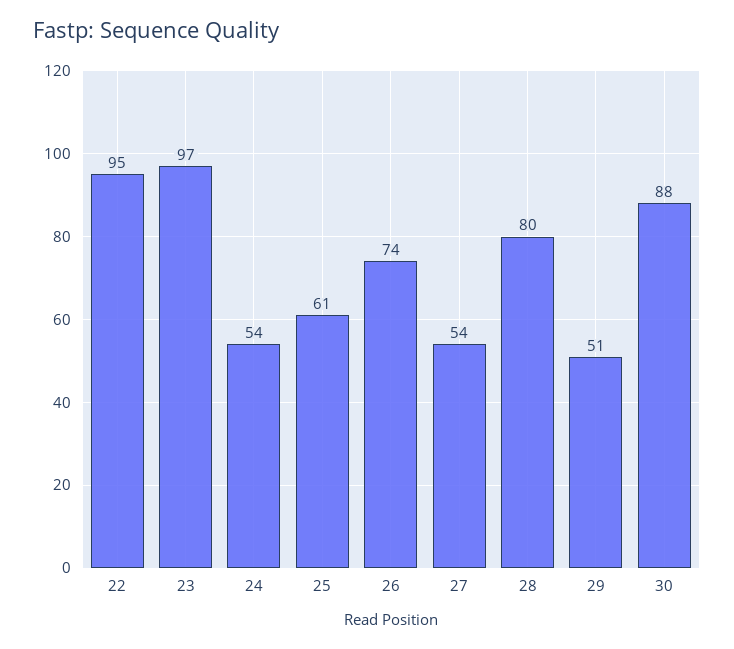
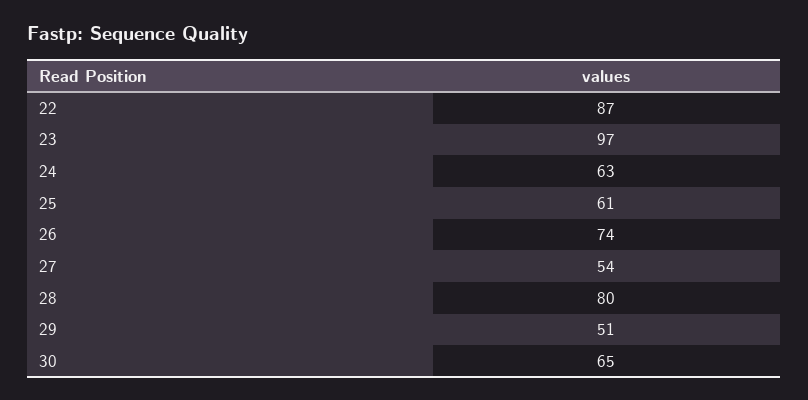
22: 95 -> 87
24: 54 -> 63
30: 88 -> 65

